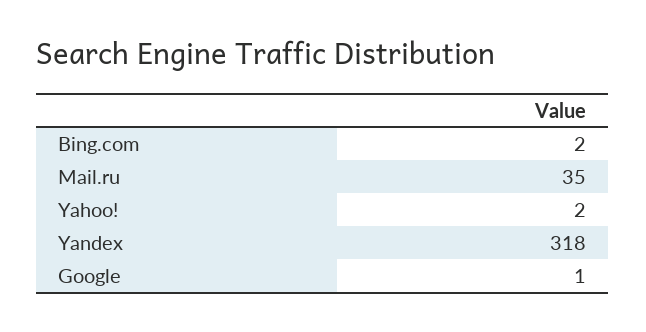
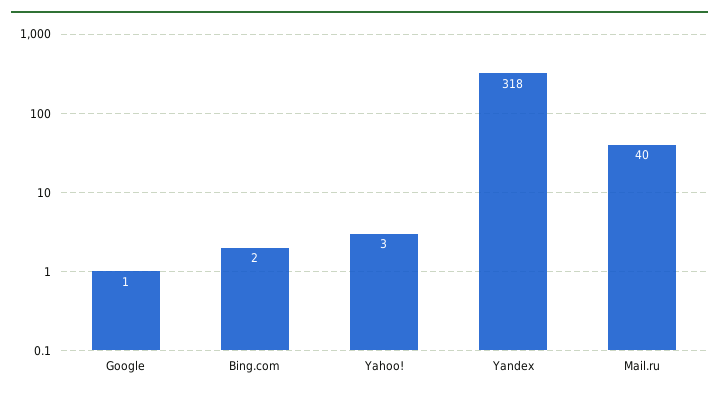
Mail.ru: 35 -> 40
Yahoo!: 2 -> 3

